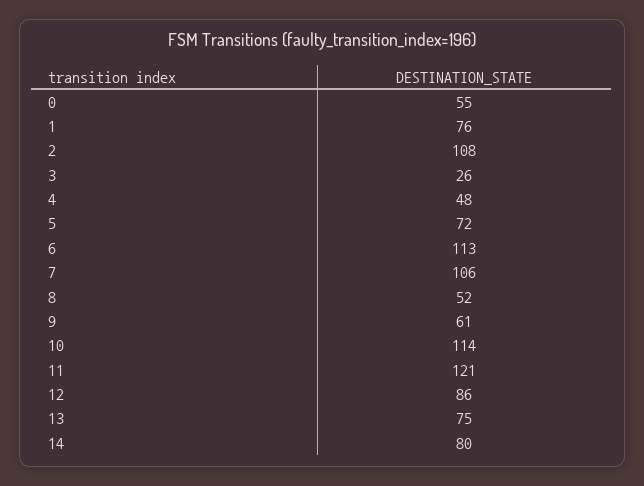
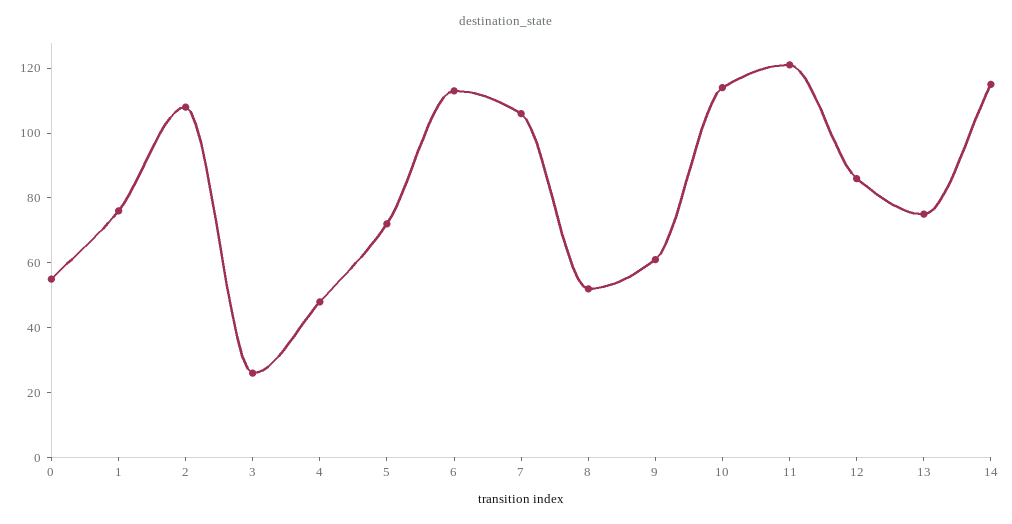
14: 80 -> 115

